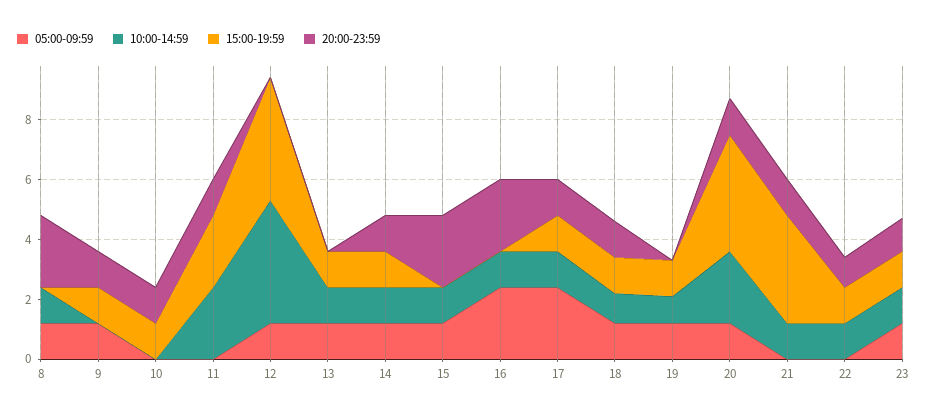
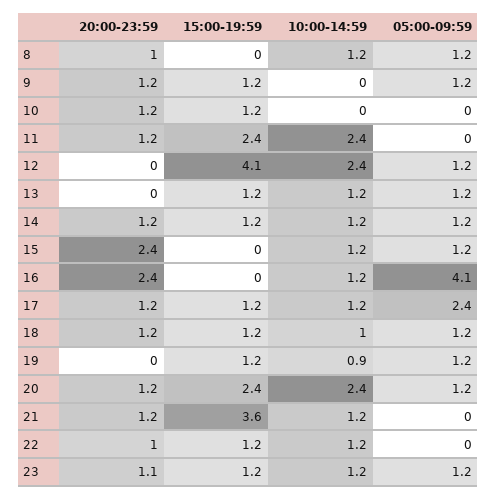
20:00-23:59, 8: 2.5 -> 1
10:00-14:59, 12: 4 -> 2.4
05:00-09:59, 16: 2.5 -> 4.1
15:00-19:59, 20: 4 -> 2.4

